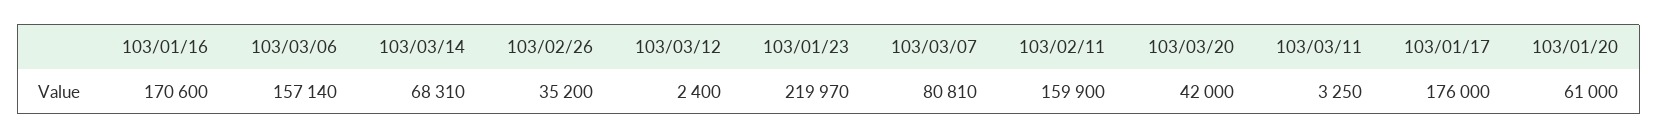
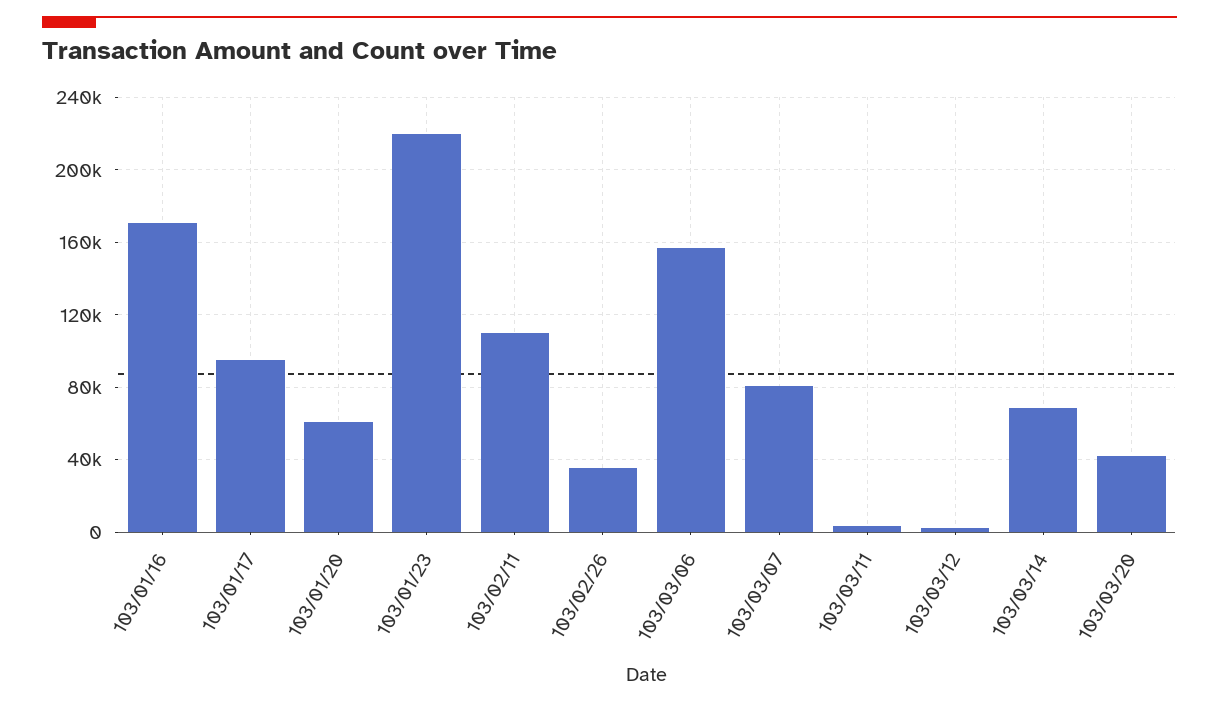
103/02/11: 159900 -> 110000
103/01/17: 176000 -> 95000

